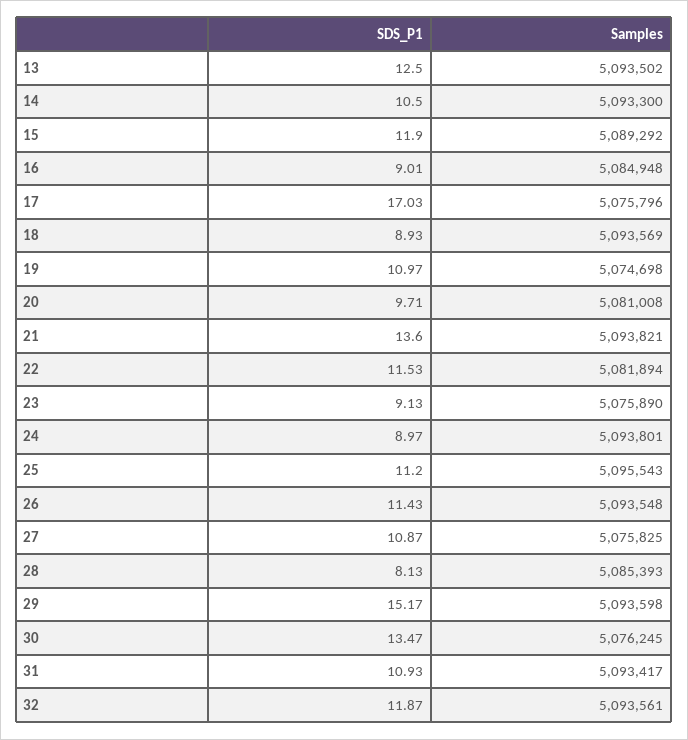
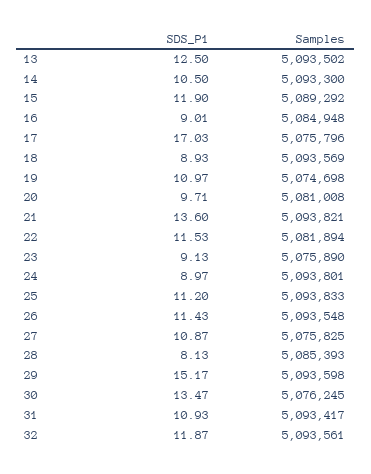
Samples, 25: 5095543 -> 5093833

